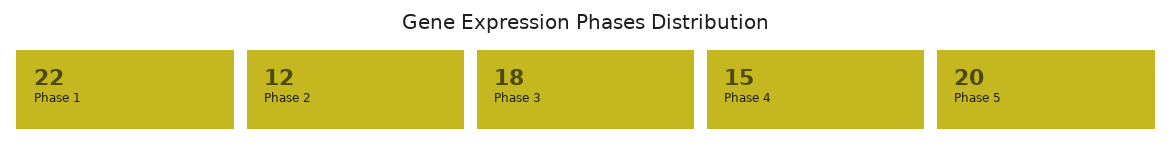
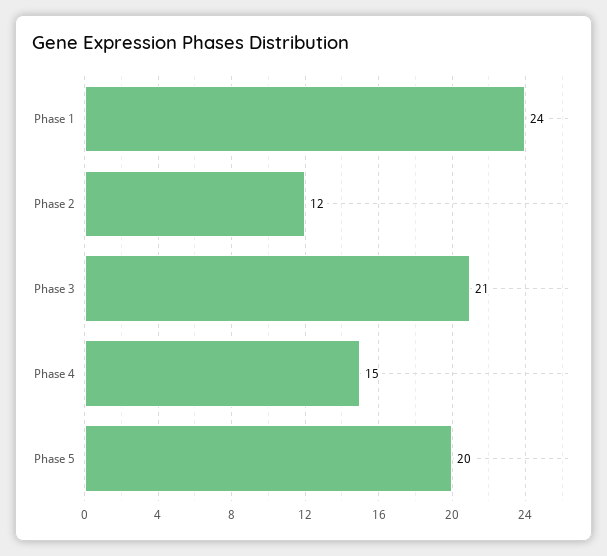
Phase 1: 22 -> 24
Phase 3: 18 -> 21

